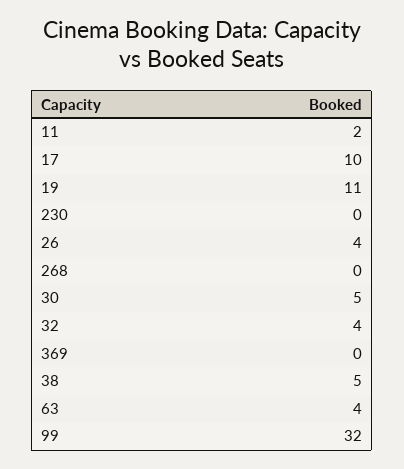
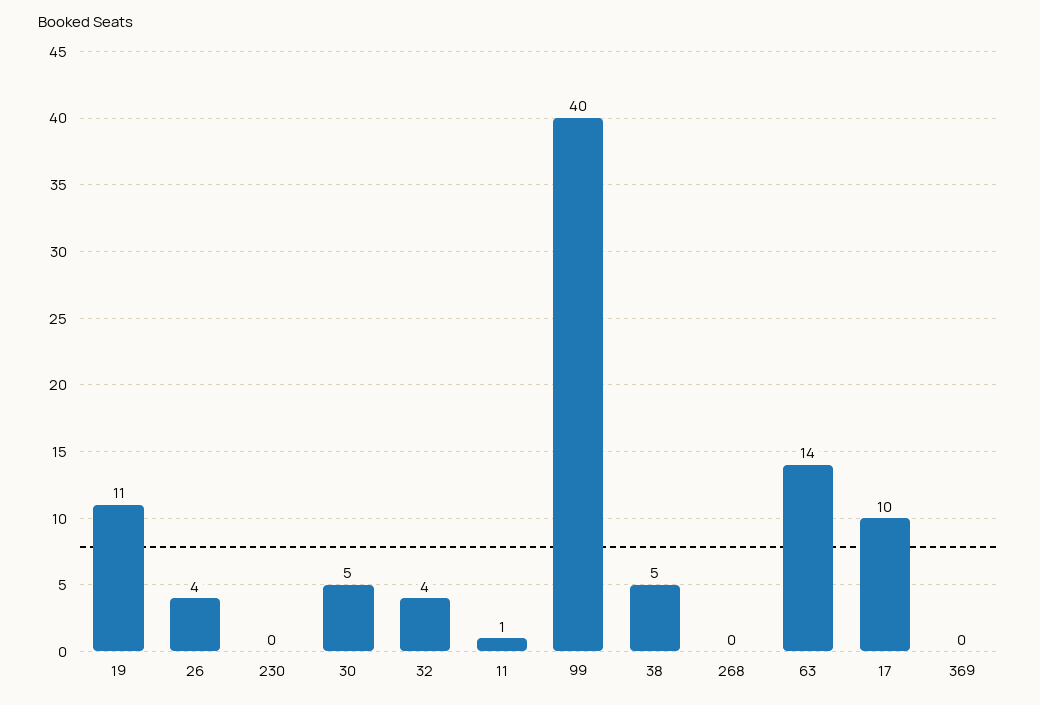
11: 2 -> 1
63: 4 -> 14
99: 32 -> 40

